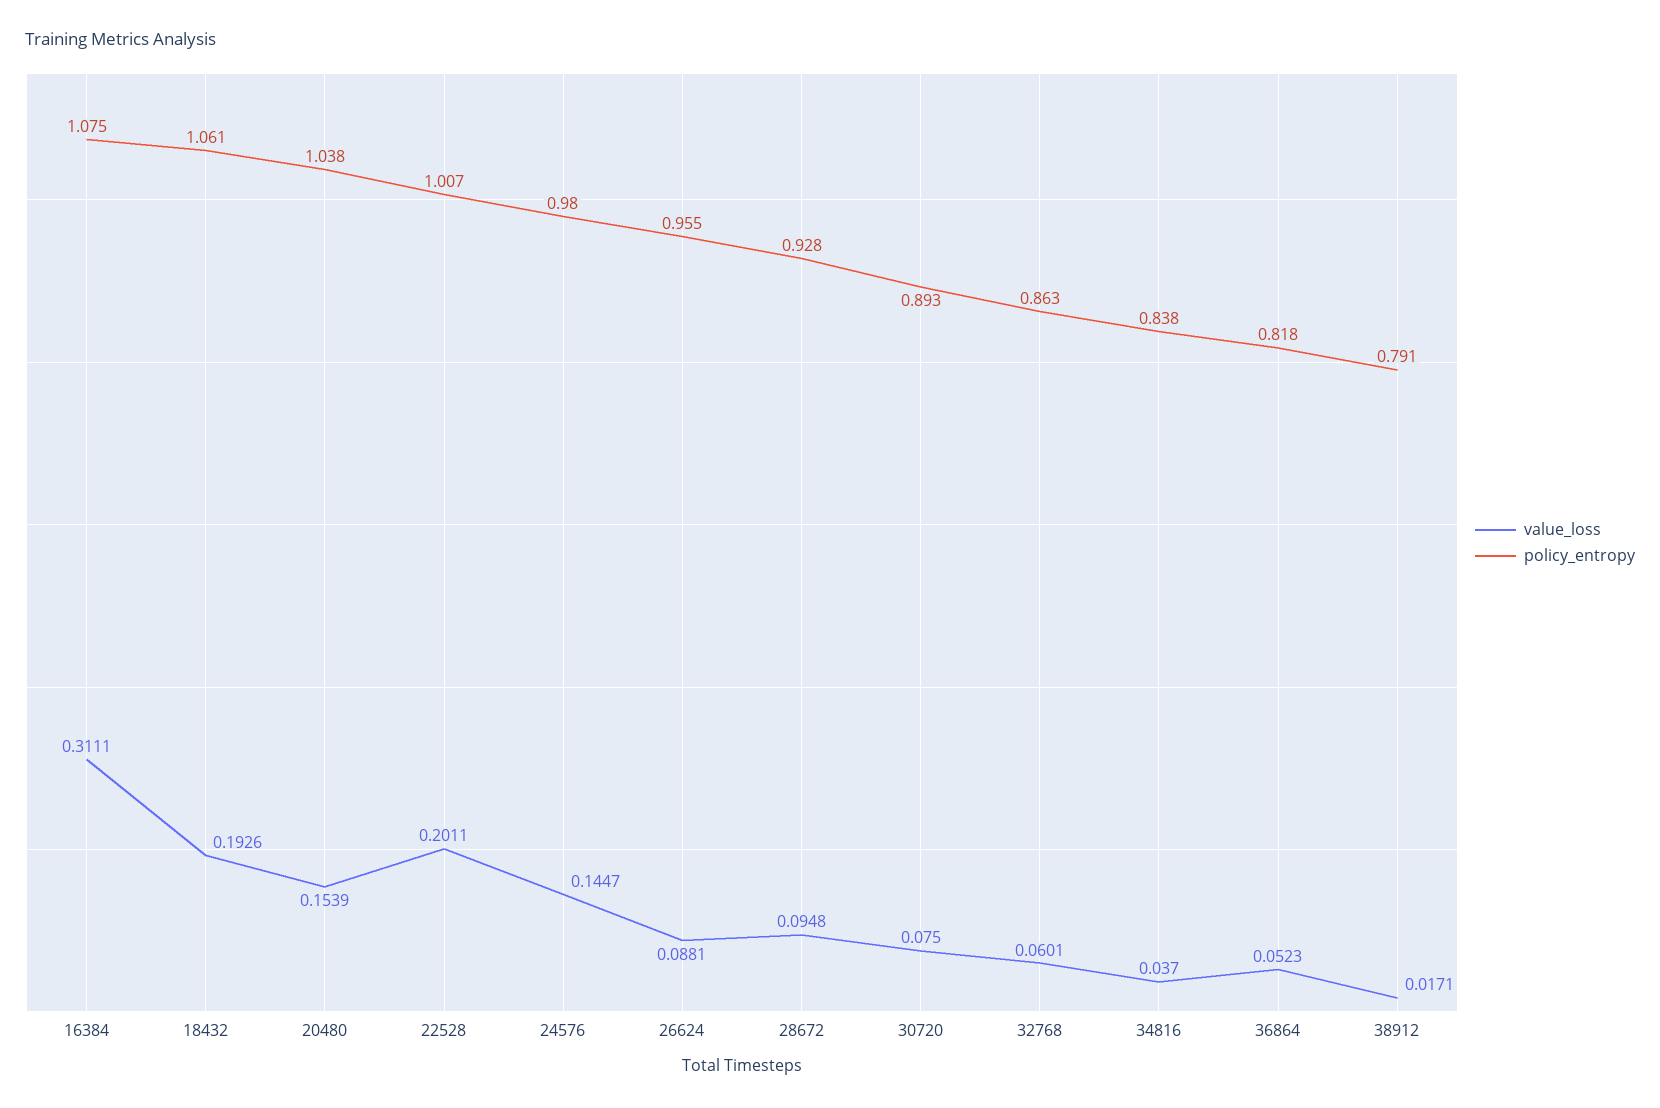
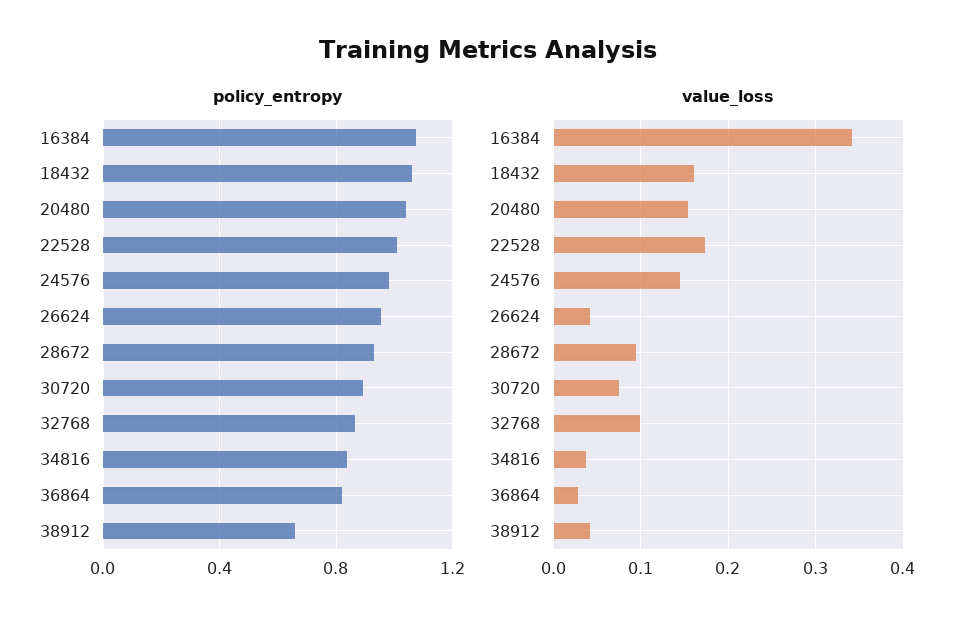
value_loss, 16384: 0.3111 -> 0.34
value_loss, 18432: 0.1926 -> 0.16
value_loss, 22528: 0.2011 -> 0.17
value_loss, 26624: 0.0881 -> 0.04
value_loss, 32768: 0.0601 -> 0.1
value_loss, 36864: 0.0523 -> 0.03
value_loss, 38912: 0.0171 -> 0.04
policy_entropy, 38912: 0.791 -> 0.65

